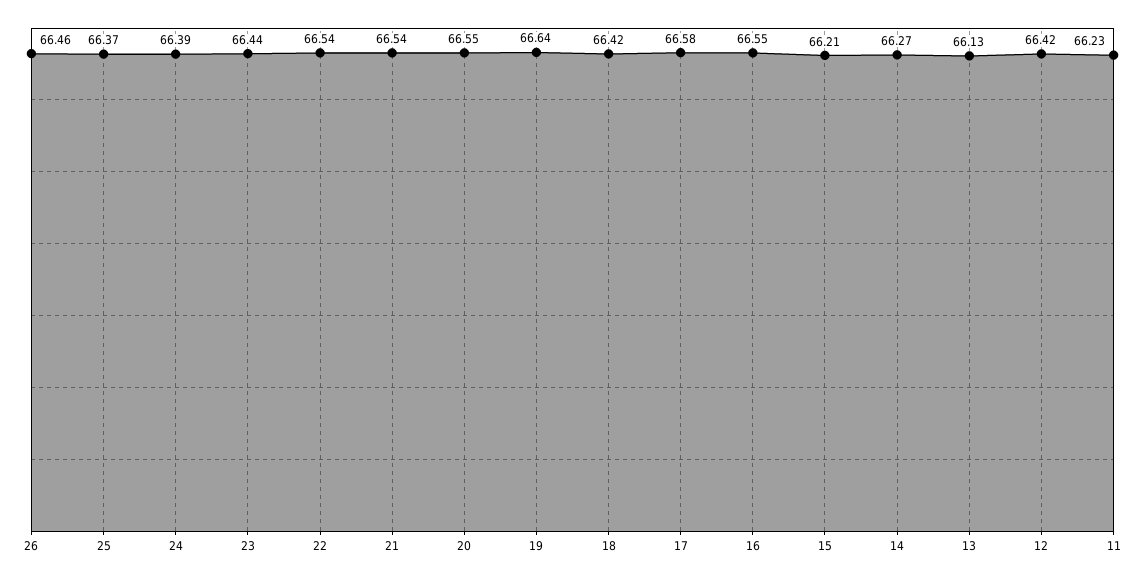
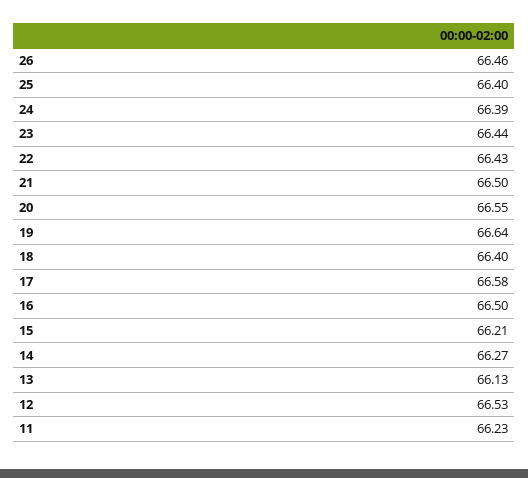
25: 66.37 -> 66.4
22: 66.54 -> 66.43
21: 66.54 -> 66.5
18: 66.42 -> 66.4
16: 66.55 -> 66.5
12: 66.42 -> 66.53

